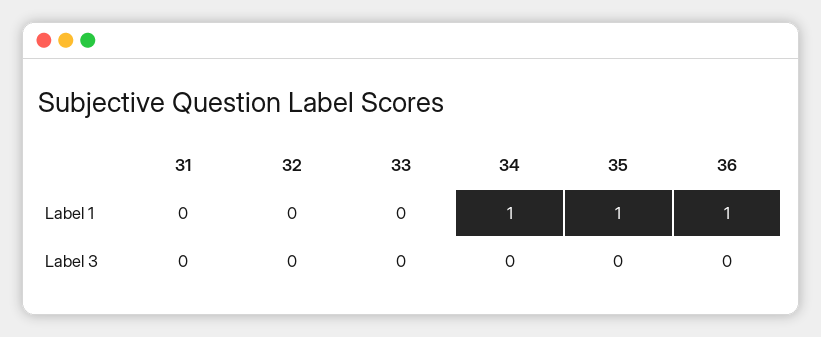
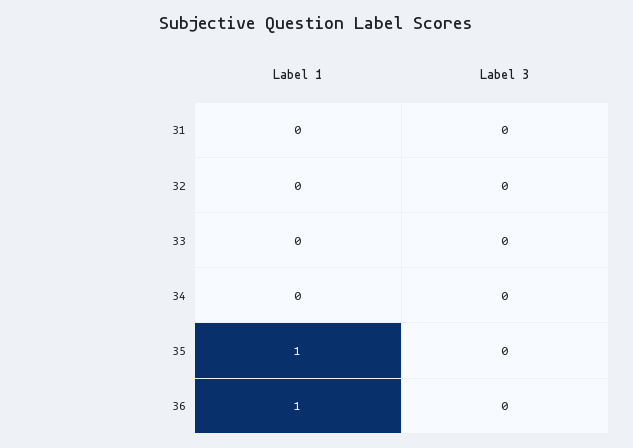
34, Label 1: 1 -> 0

